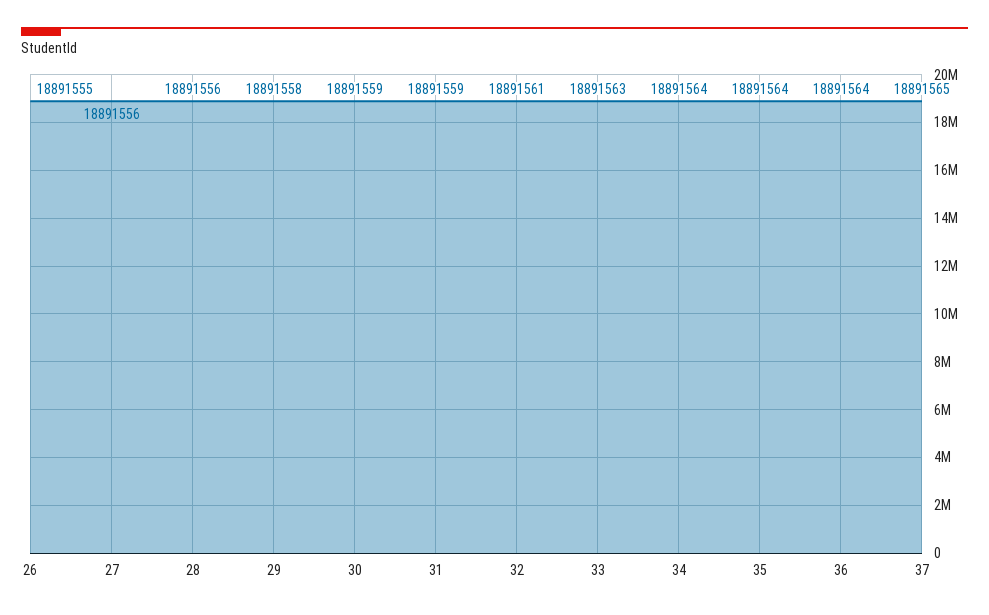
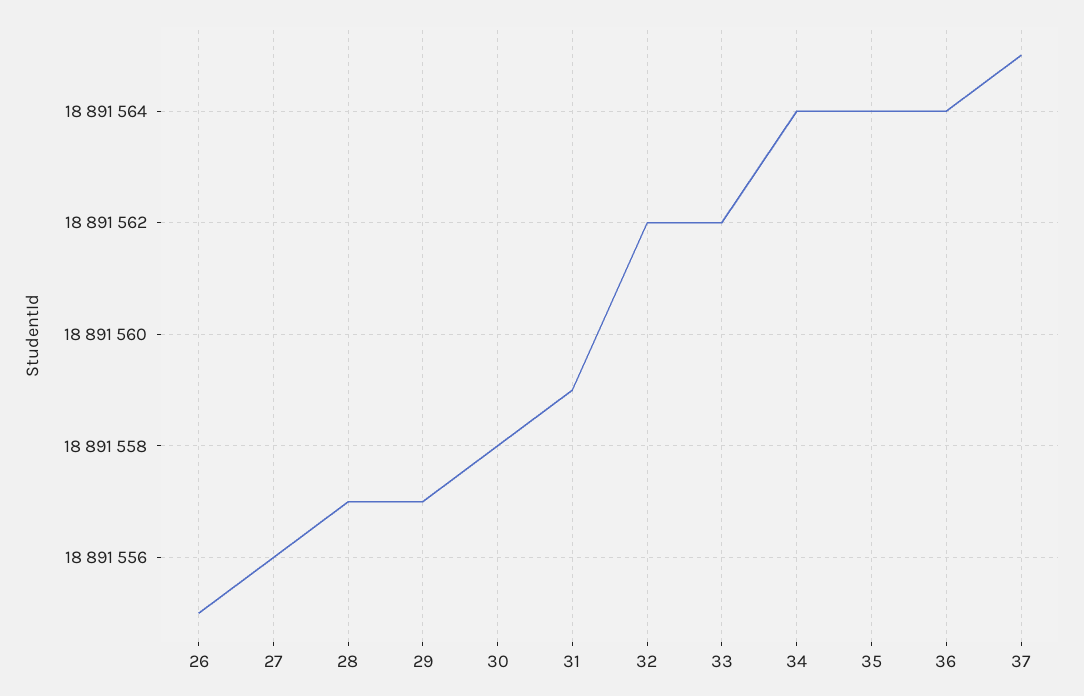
28: 18891556 -> 18891557
29: 18891558 -> 18891557
30: 18891559 -> 18891558
32: 18891561 -> 18891562
33: 18891563 -> 18891562

